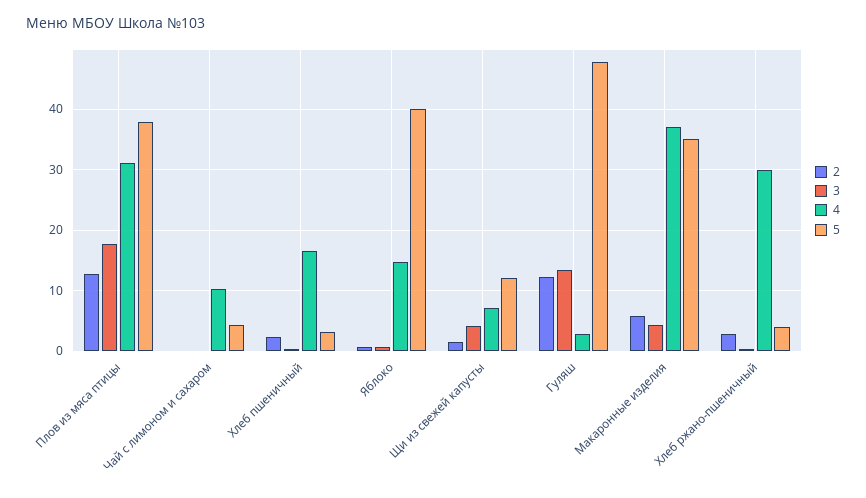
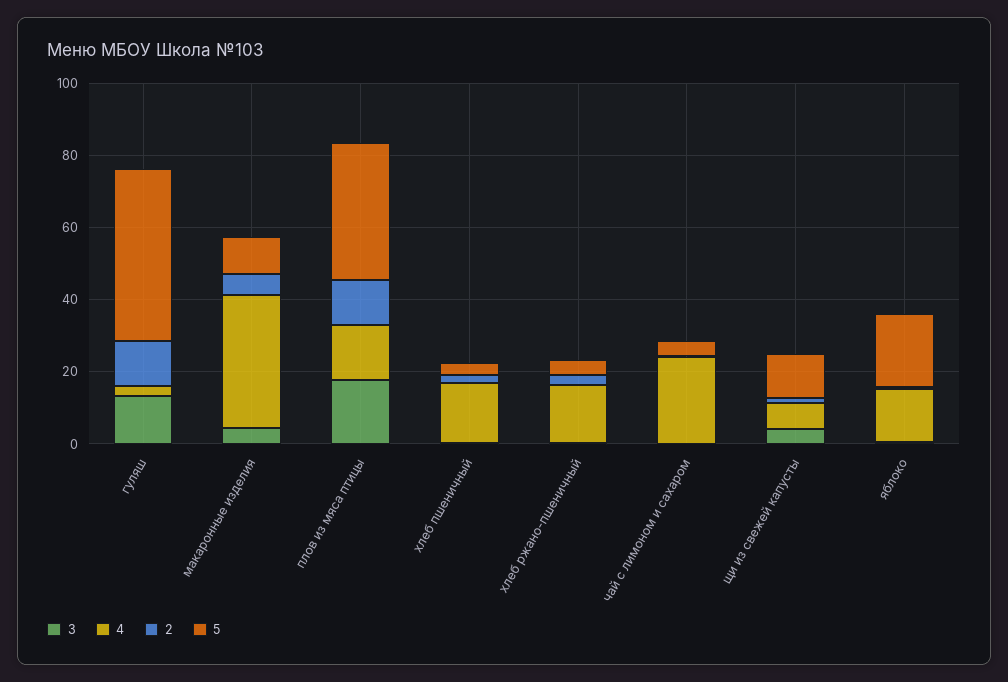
4, Плов из мяса птицы: 31 -> 15
4, Чай с лимоном и сахаром: 10 -> 25
5, Яблоко: 40 -> 20
5, Макаронные изделия: 35 -> 10
4, Хлеб ржано-пшеничный: 30 -> 15

